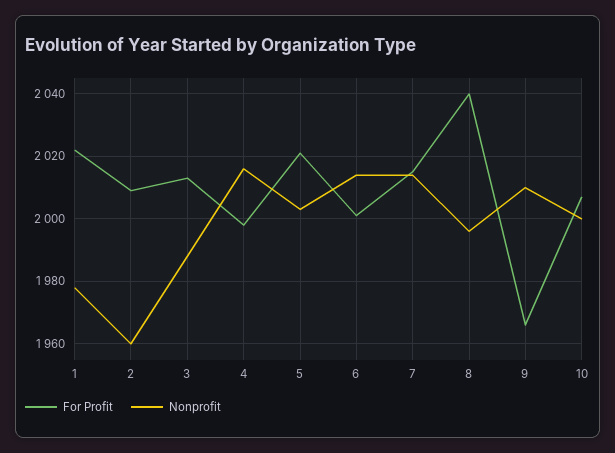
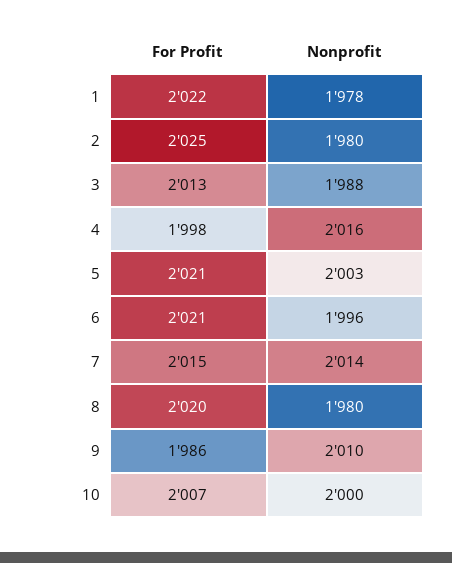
For Profit, 2: 2010 -> 2025
Nonprofit, 2: 1960 -> 1980
For Profit, 6: 2000 -> 2021
Nonprofit, 6: 2015 -> 1996
For Profit, 8: 2040 -> 2020
Nonprofit, 8: 1995 -> 1980
For Profit, 9: 1965 -> 1986

